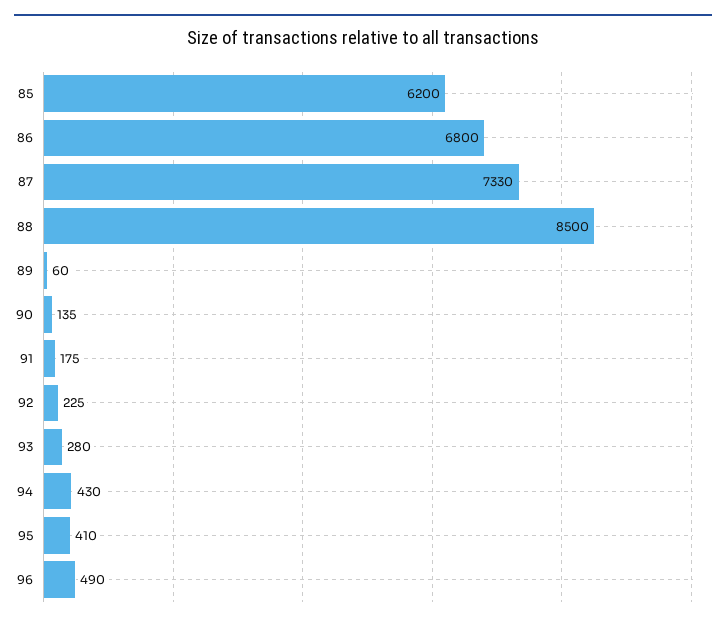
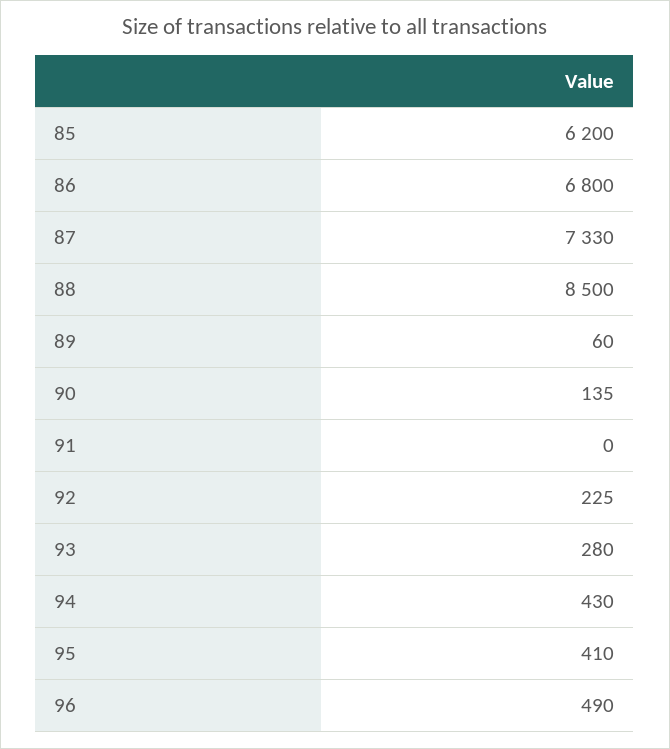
91: 175 -> 0

